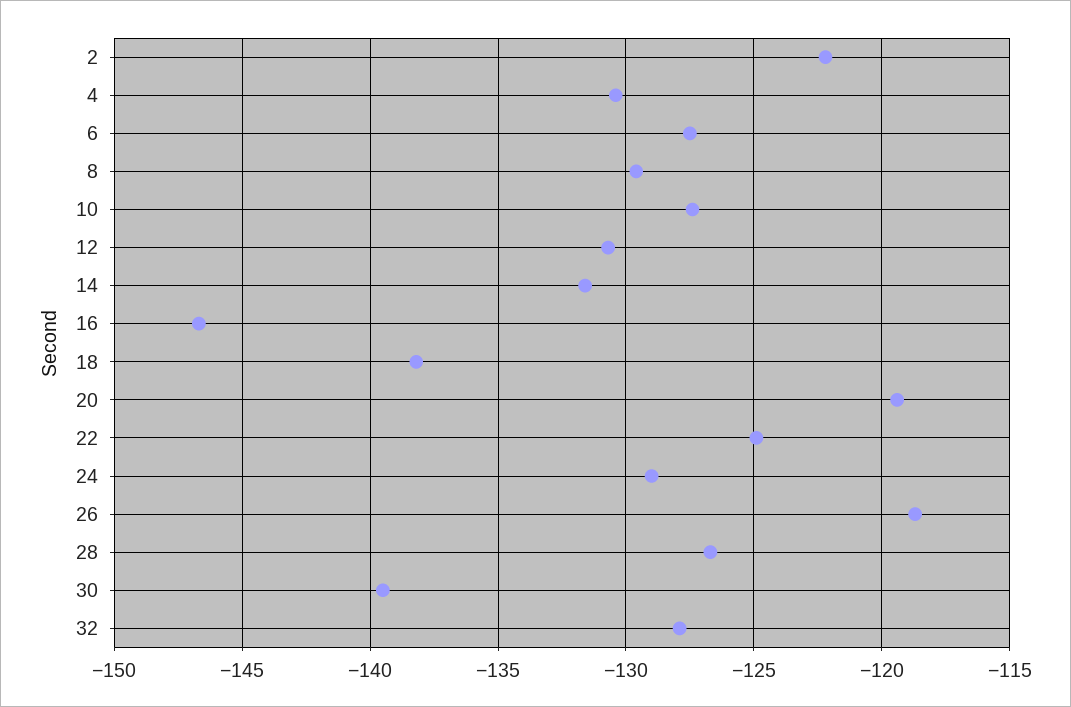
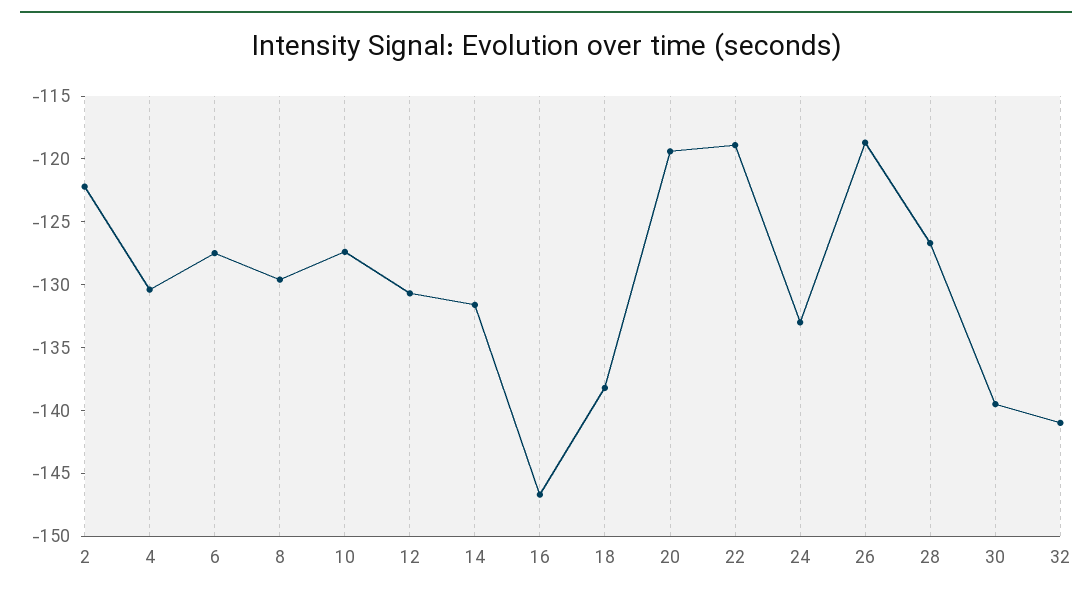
22: -125 -> -119
24: -129 -> -133
32: -128 -> -141

